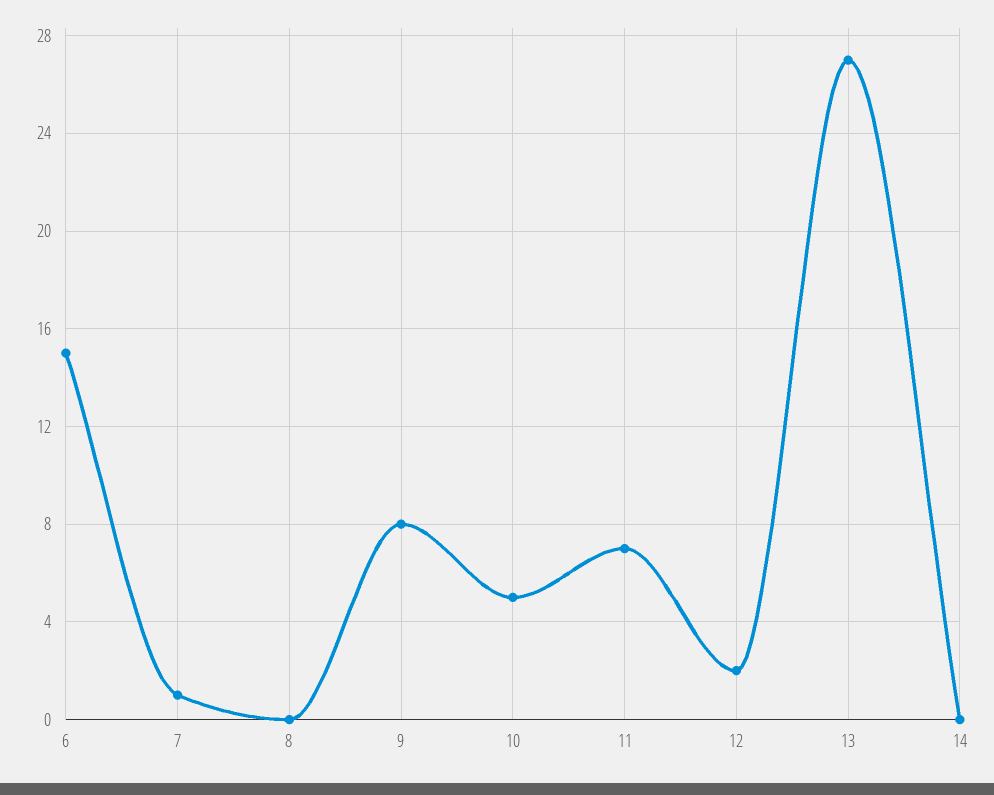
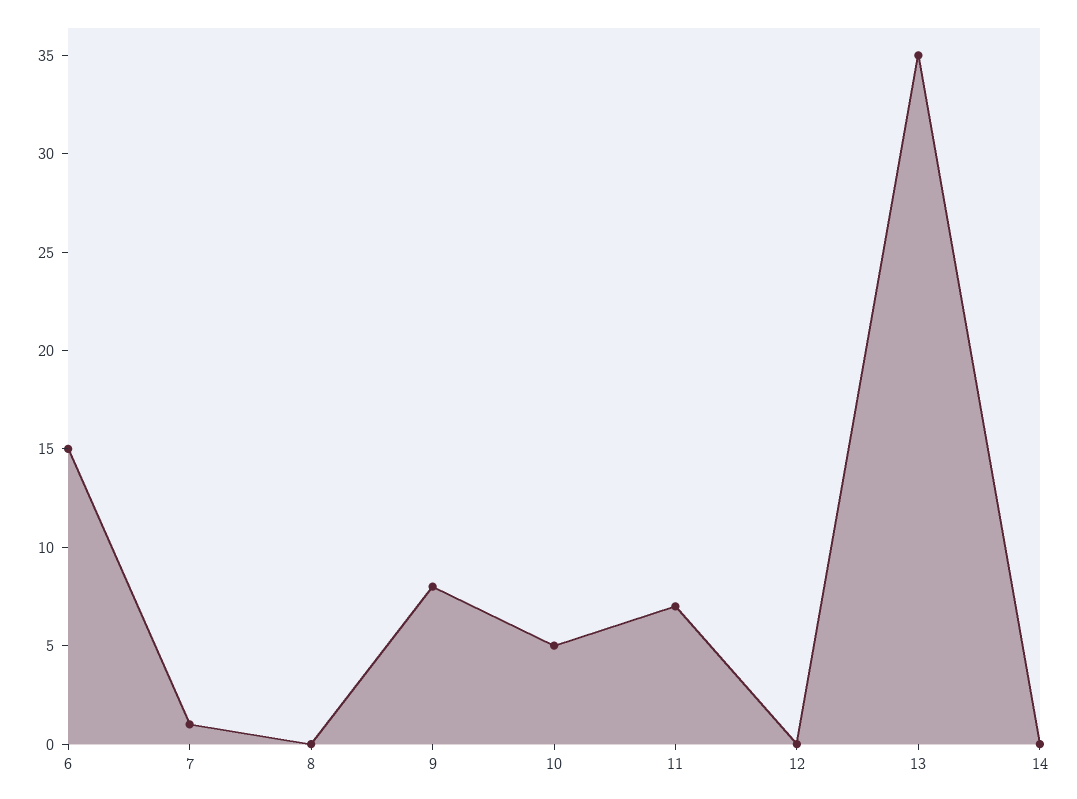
12: 2 -> 0
13: 27 -> 35

